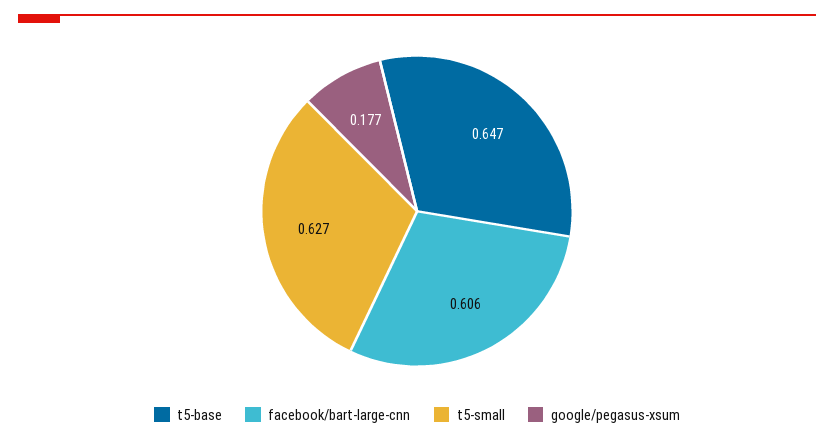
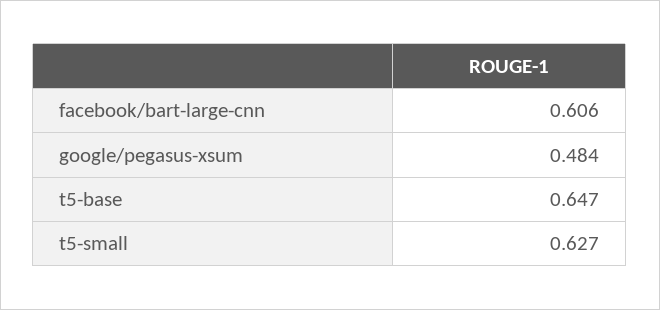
google/pegasus-xsum: 0.177 -> 0.484

